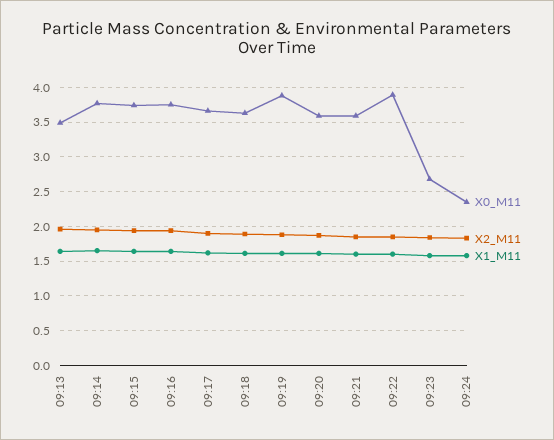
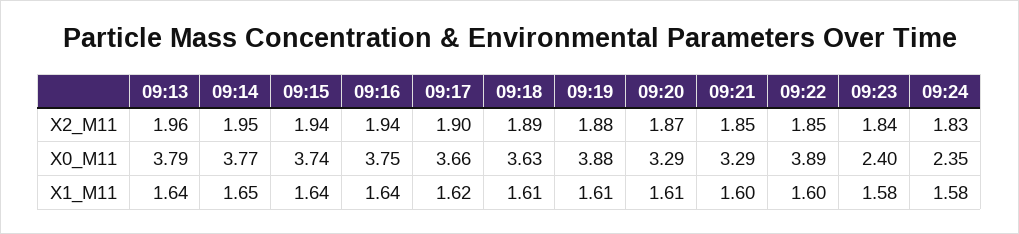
X0_M11, 09:13: 3.5 -> 3.79
X0_M11, 09:20: 3.6 -> 3.29
X0_M11, 09:21: 3.6 -> 3.29
X0_M11, 09:23: 2.7 -> 2.4

